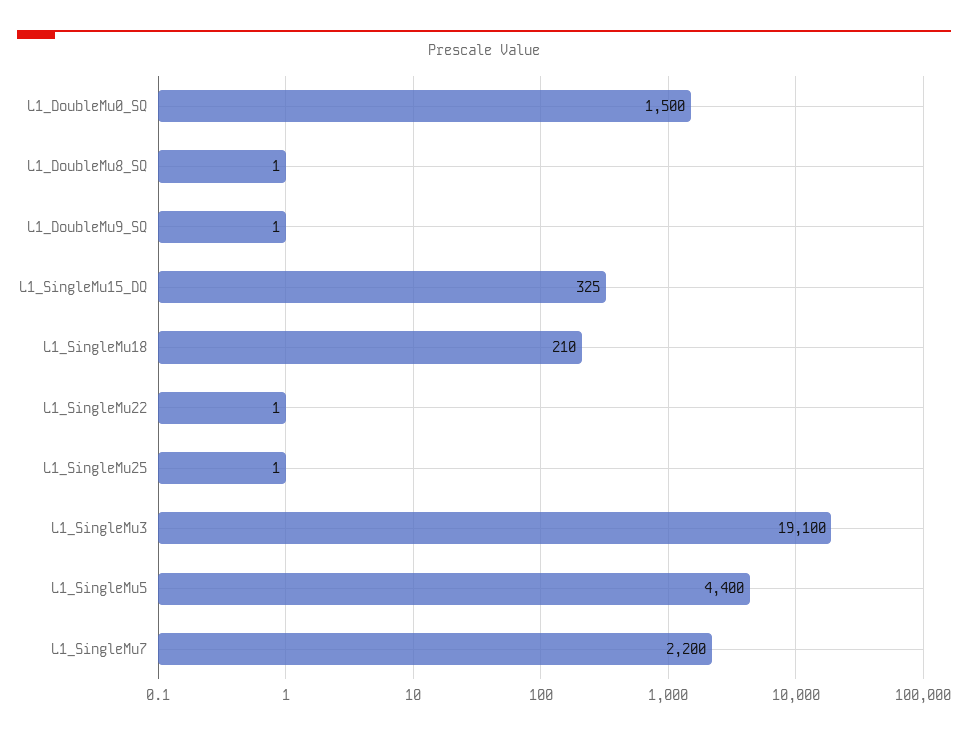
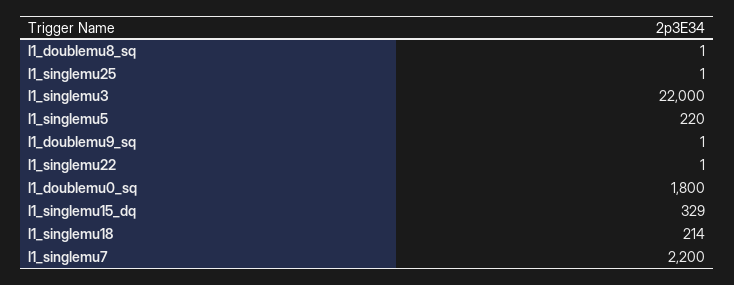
L1_DoubleMu0_SQ: 1500 -> 1800
L1_SingleMu15_DQ: 325 -> 329
L1_SingleMu18: 210 -> 214
L1_SingleMu3: 19100 -> 22000
L1_SingleMu5: 4400 -> 220

